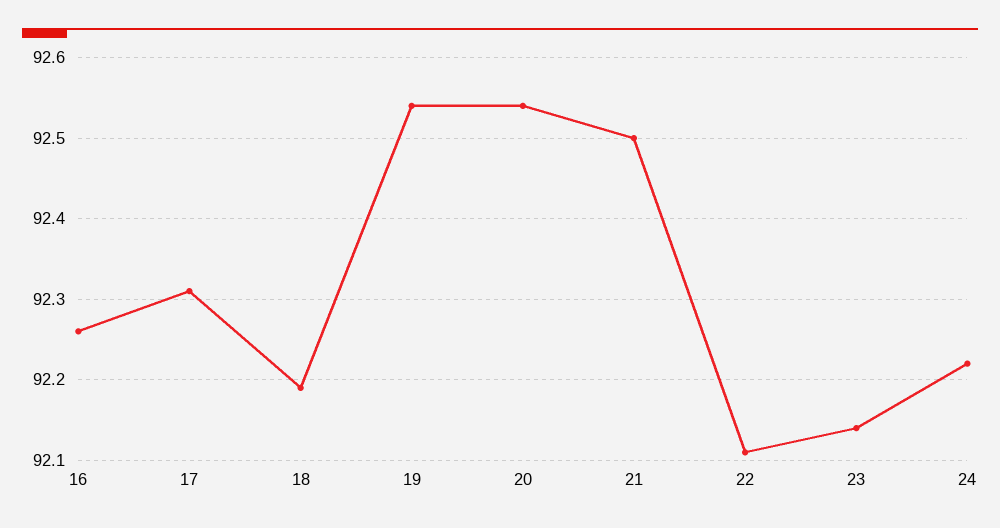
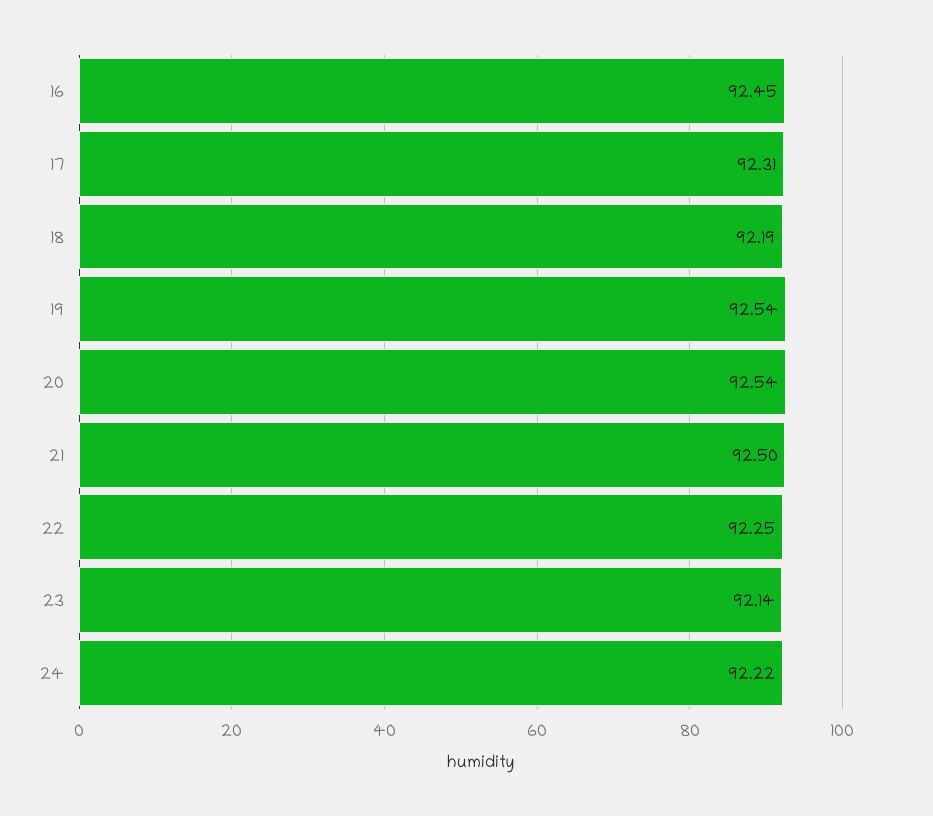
16: 92.26 -> 92.45
22: 92.11 -> 92.25

